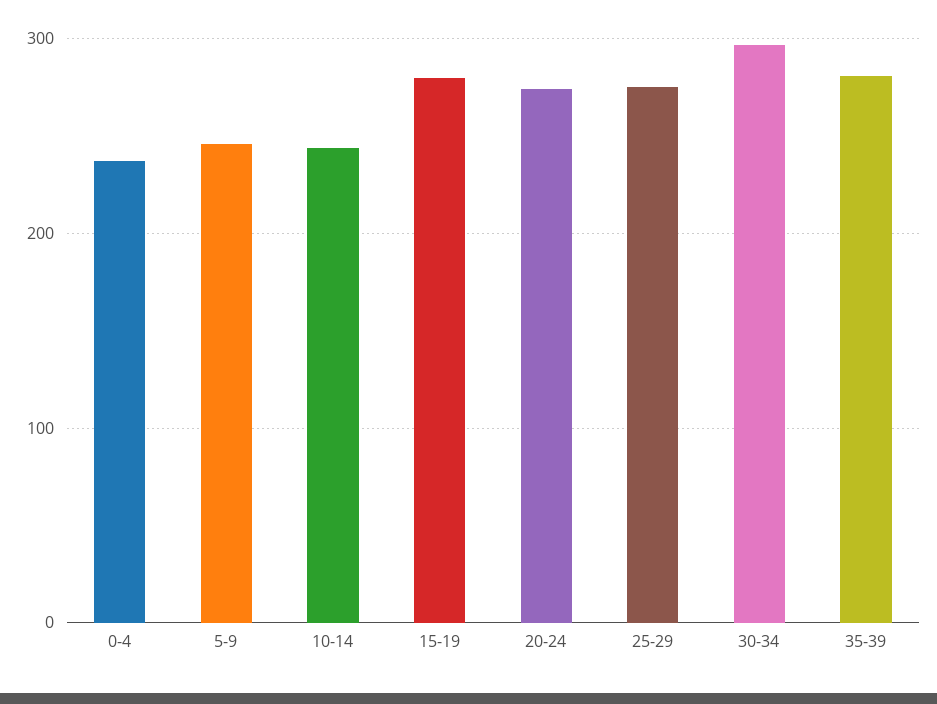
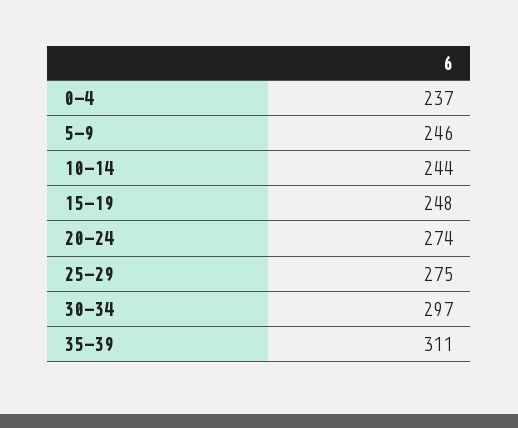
15-19: 280 -> 248
35-39: 280 -> 311

